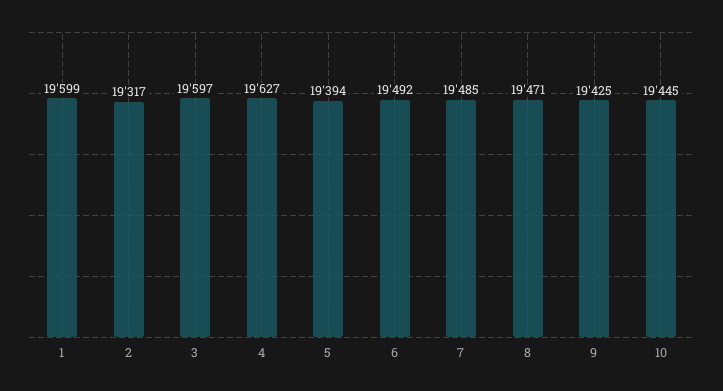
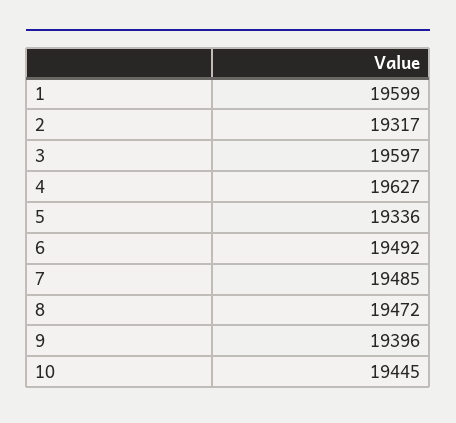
5: 19394 -> 19336
8: 19471 -> 19472
9: 19425 -> 19396

